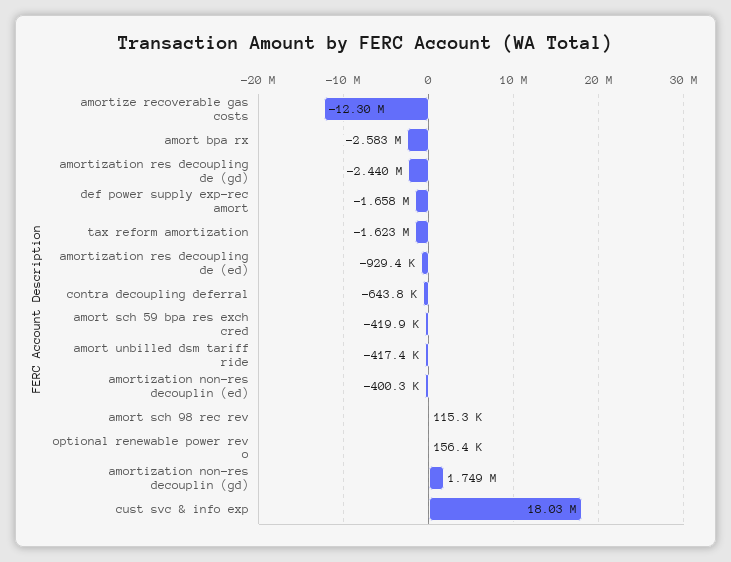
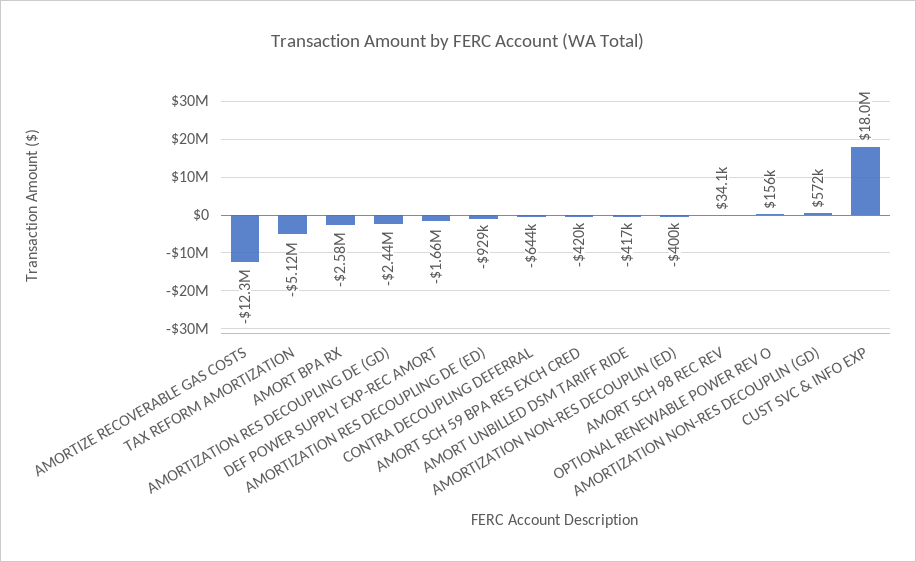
tax reform amortization: -1623000 -> -5120000
amort sch 98 rec rev: 115300 -> 34100
amortization non-res decouplin (gd): 1749000 -> 572000

